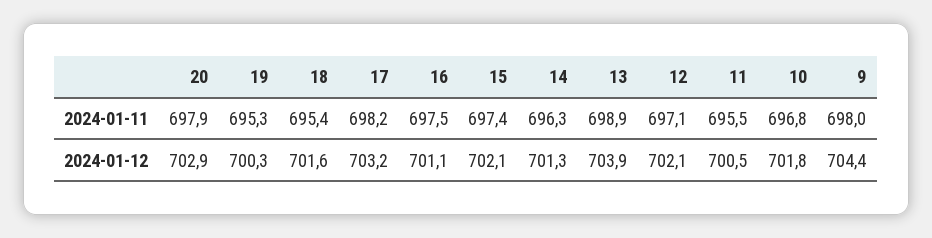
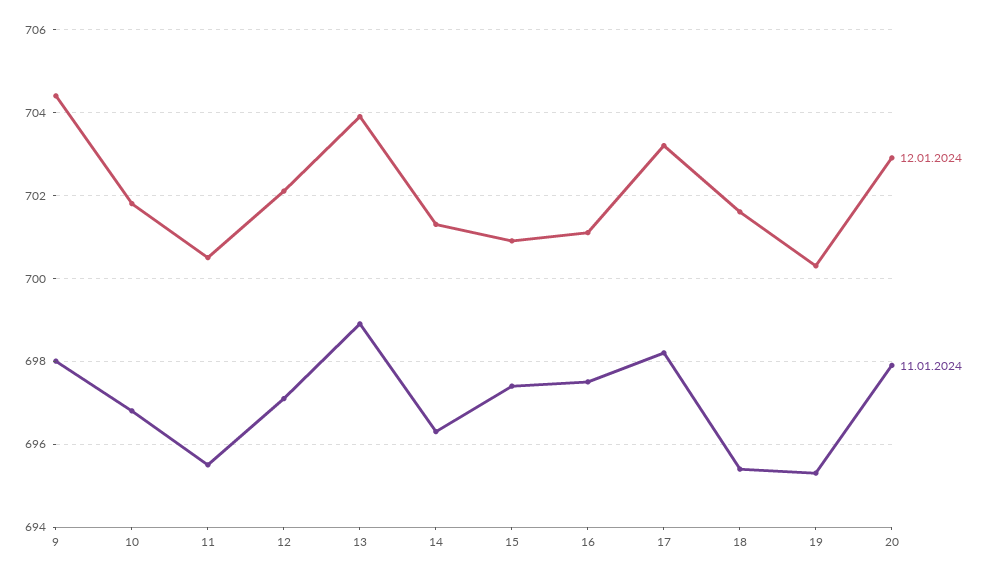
2024-01-12, 15: 702.1 -> 701

